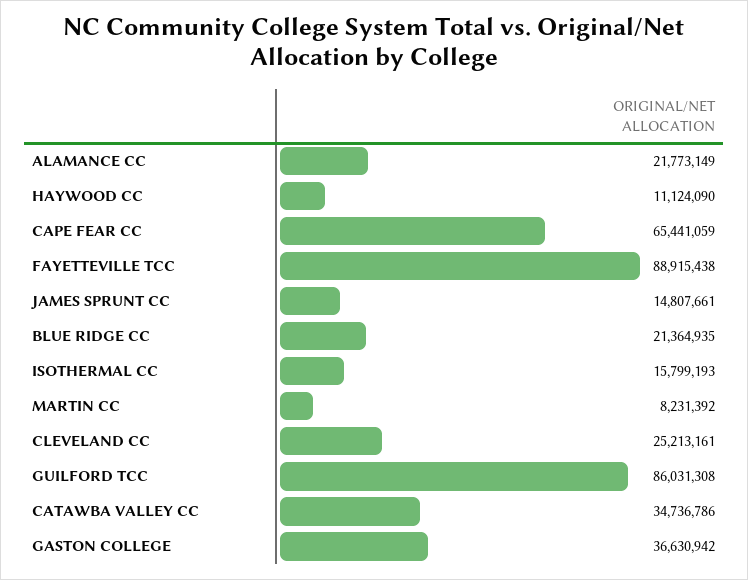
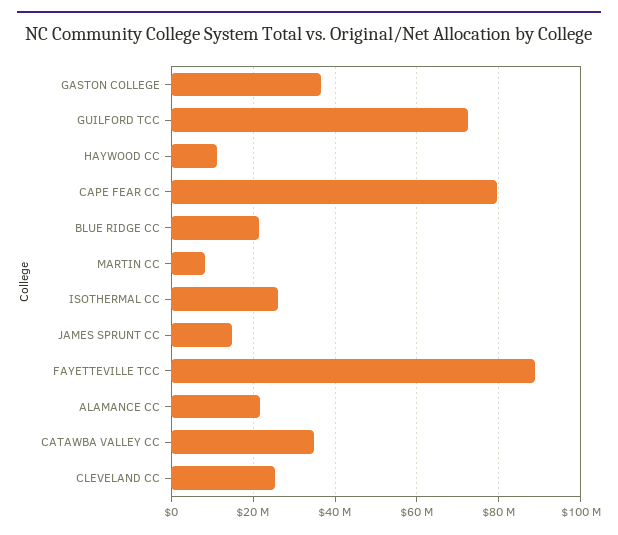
CAPE FEAR CC: 65441059 -> 80000000
ISOTHERMAL CC: 15799193 -> 26000000
GUILFORD TCC: 86031308 -> 72000000

